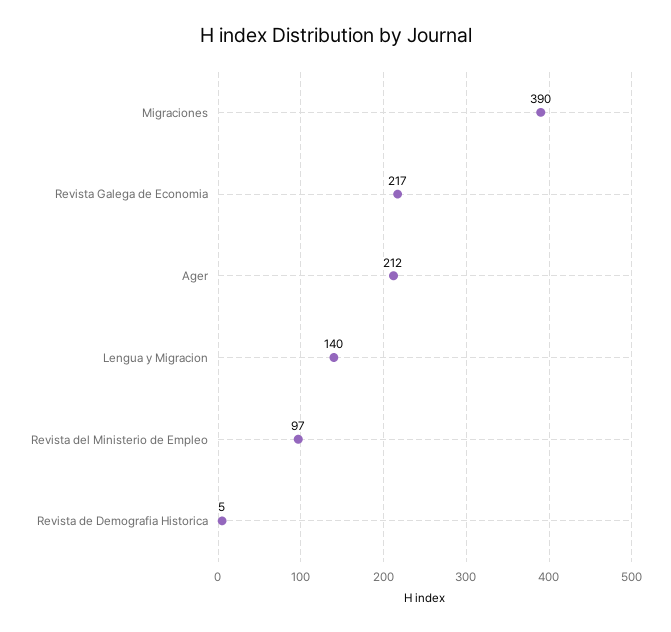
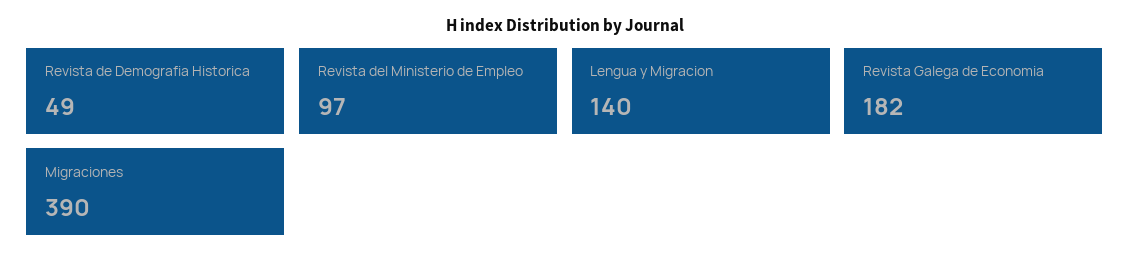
Revista Galega de Economia: 217 -> 182
Ager: 212 -> none
Revista de Demografia Historica: 5 -> 49

